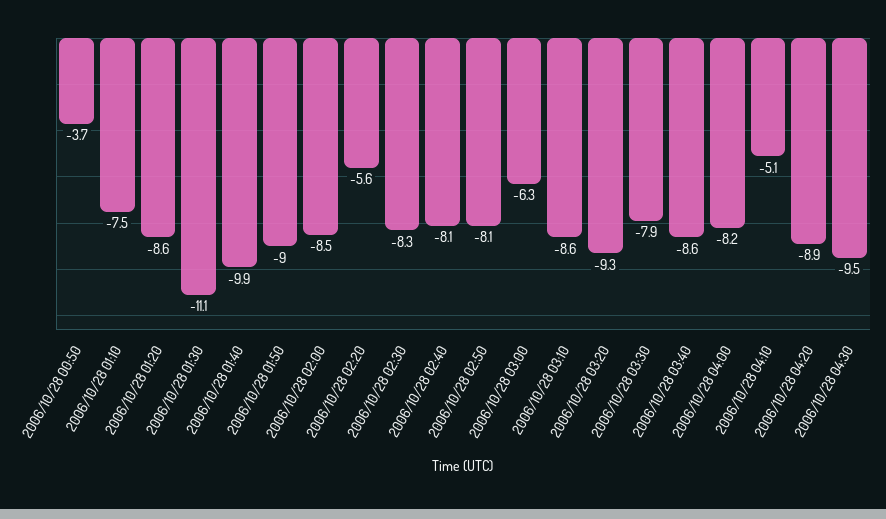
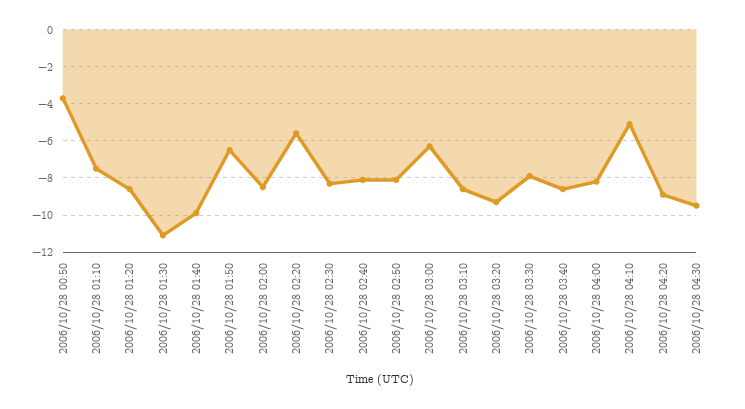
2006/10/28 01:50: -9 -> -6.5

